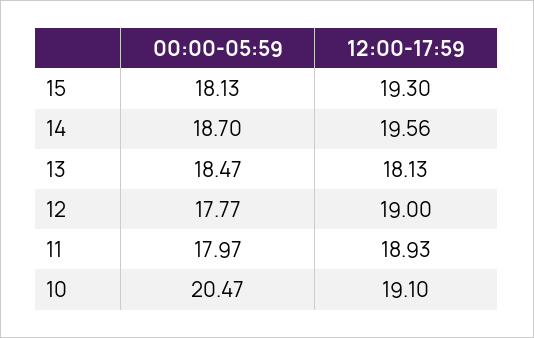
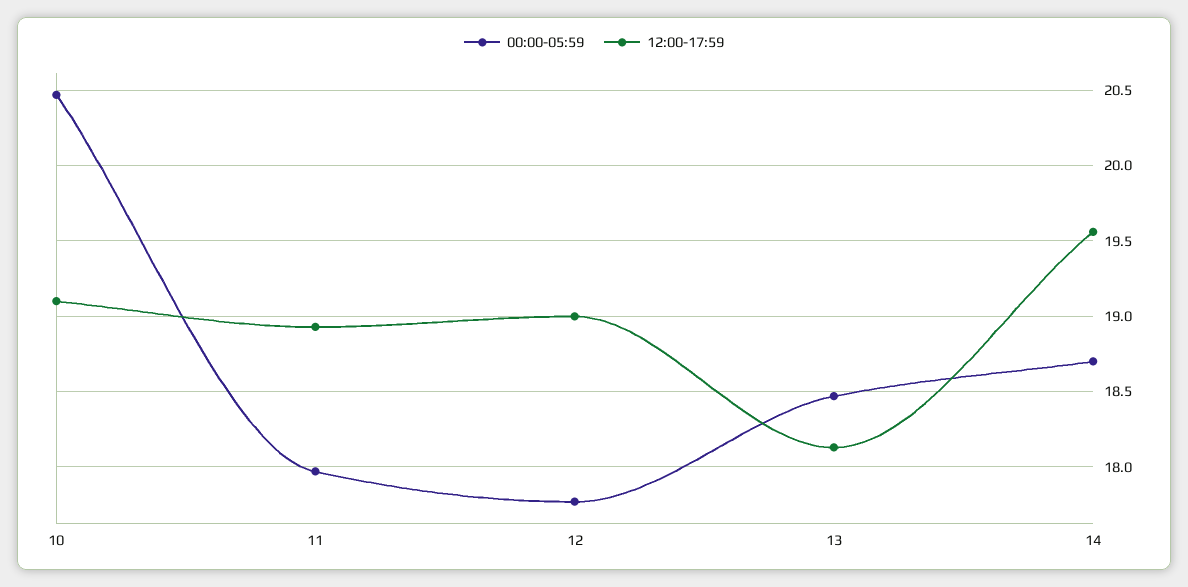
00:00-05:59, 15: 18.13 -> none
12:00-17:59, 15: 19.3 -> none

